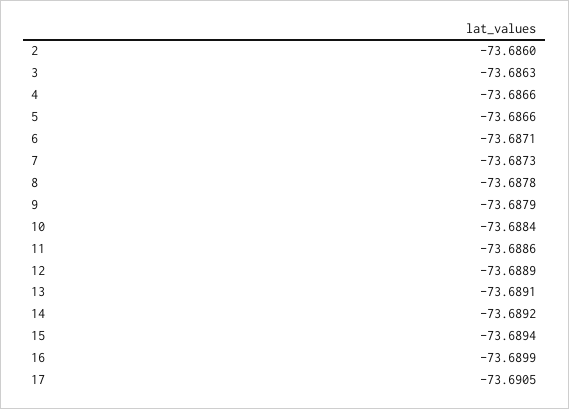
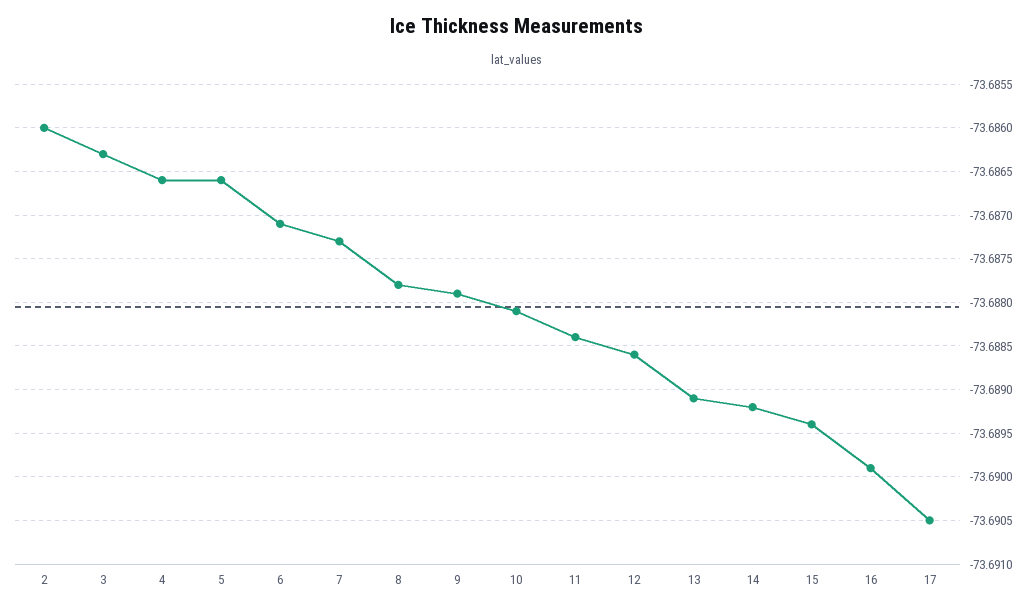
10: -73.6884 -> -73.6881
11: -73.6886 -> -73.6884
12: -73.6889 -> -73.6886

